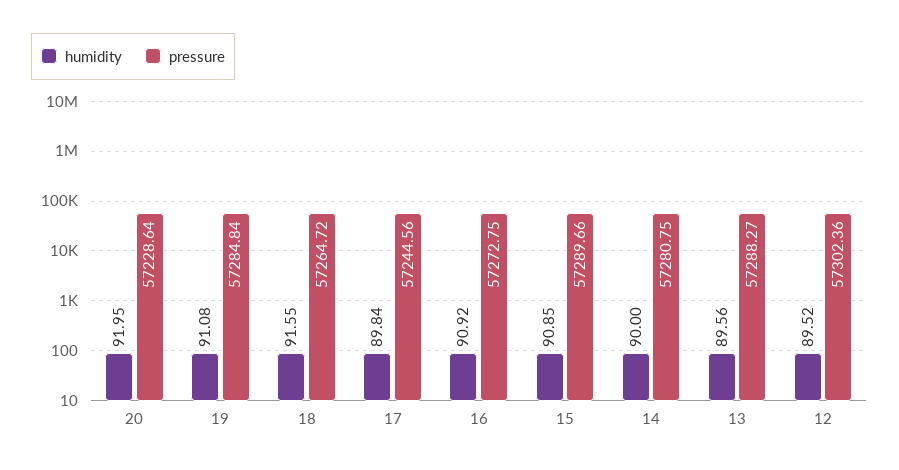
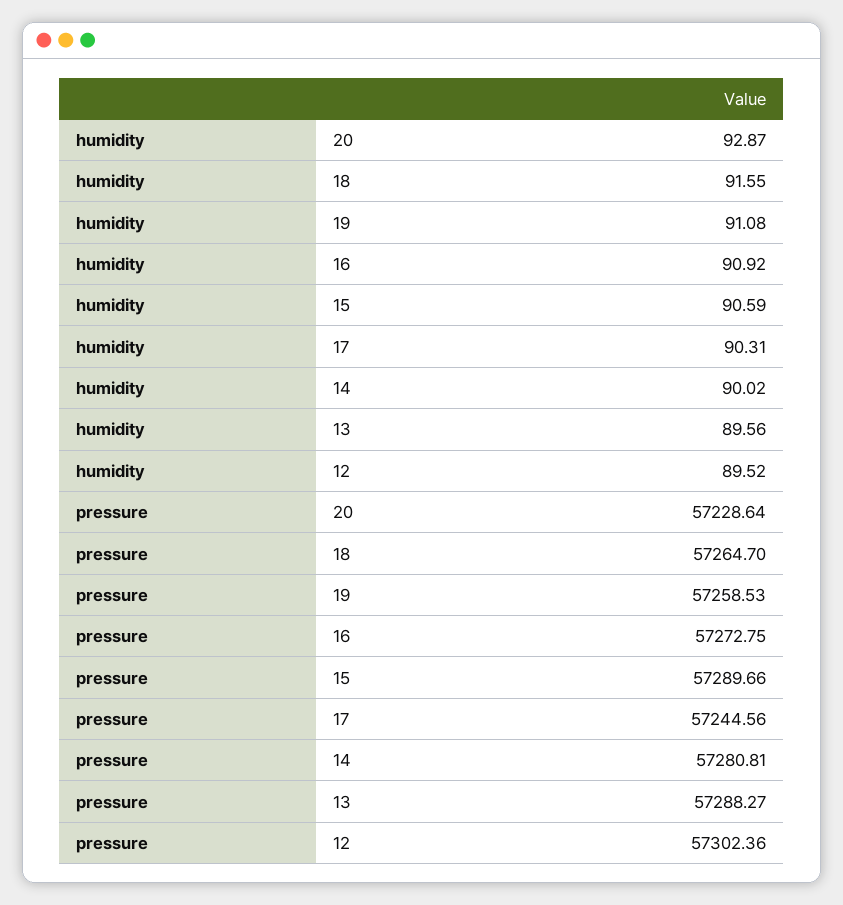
humidity, 20: 91.95 -> 92.87
pressure, 19: 57284.84 -> 57258.53
pressure, 18: 57264.72 -> 57264.7
humidity, 17: 89.84 -> 90.31
humidity, 15: 90.85 -> 90.59
humidity, 14: 90 -> 90.02
pressure, 14: 57280.75 -> 57280.81

